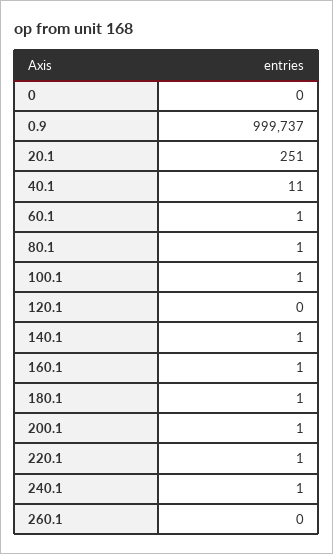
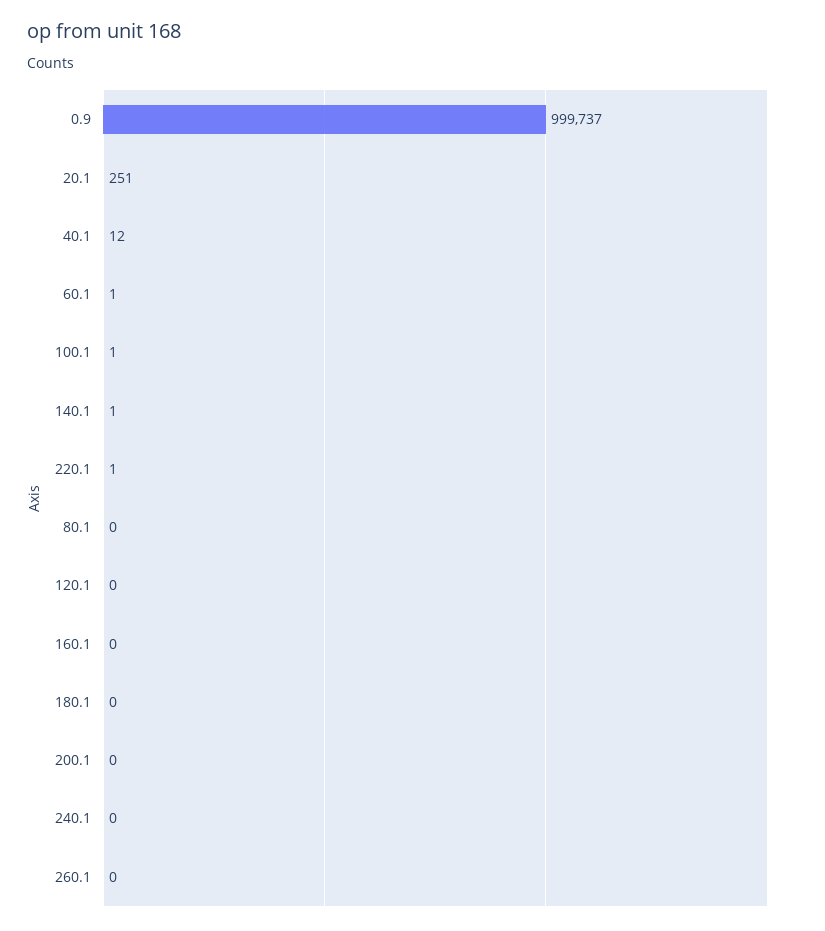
0: 0 -> none
40.1: 11 -> 12
80.1: 1 -> 0
160.1: 1 -> 0
180.1: 1 -> 0
200.1: 1 -> 0
240.1: 1 -> 0

